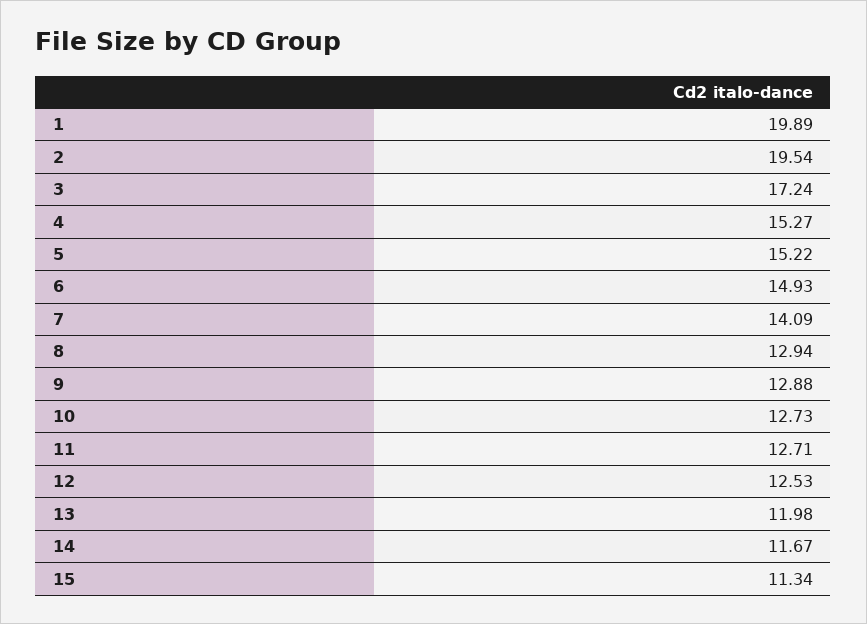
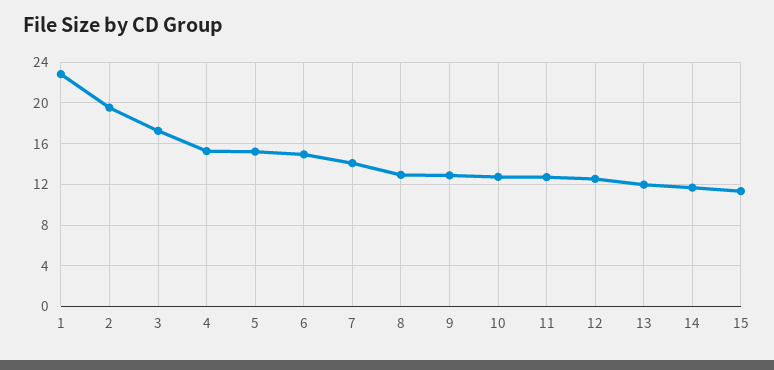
1: 19.89 -> 23

